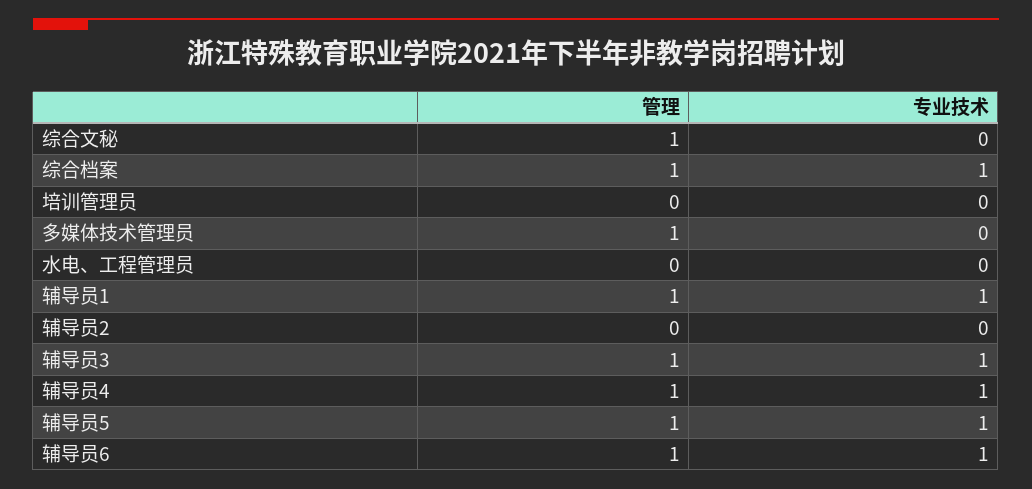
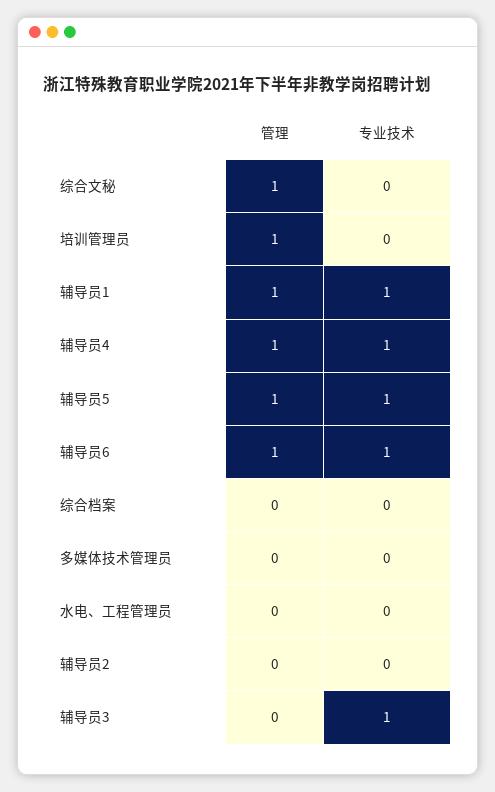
管理, 综合档案: 1 -> 0
专业技术, 综合档案: 1 -> 0
管理, 培训管理员: 0 -> 1
管理, 多媒体技术管理员: 1 -> 0
管理, 辅导员3: 1 -> 0

